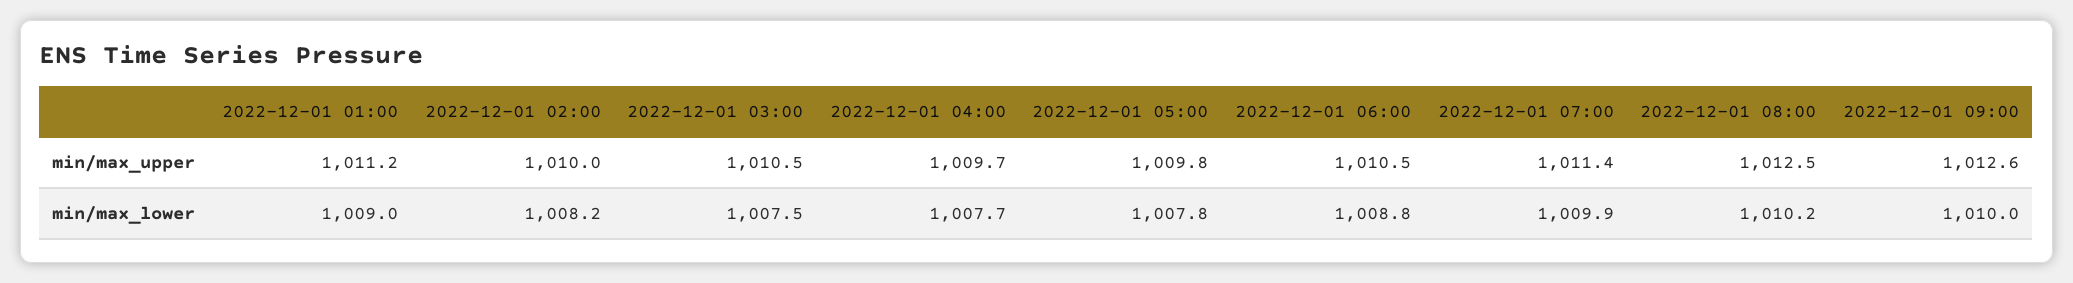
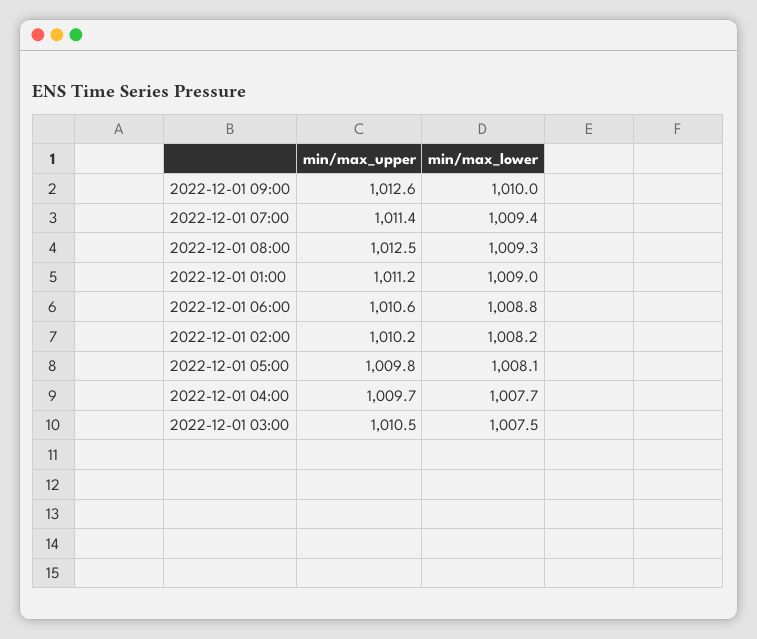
2022-12-01 02:00, min/max_upper: 1010 -> 1010.2
2022-12-01 06:00, min/max_upper: 1010.5 -> 1010.6
2022-12-01 05:00, min/max_lower: 1007.8 -> 1008.1
2022-12-01 07:00, min/max_lower: 1009.9 -> 1009.4
2022-12-01 08:00, min/max_lower: 1010.2 -> 1009.3

